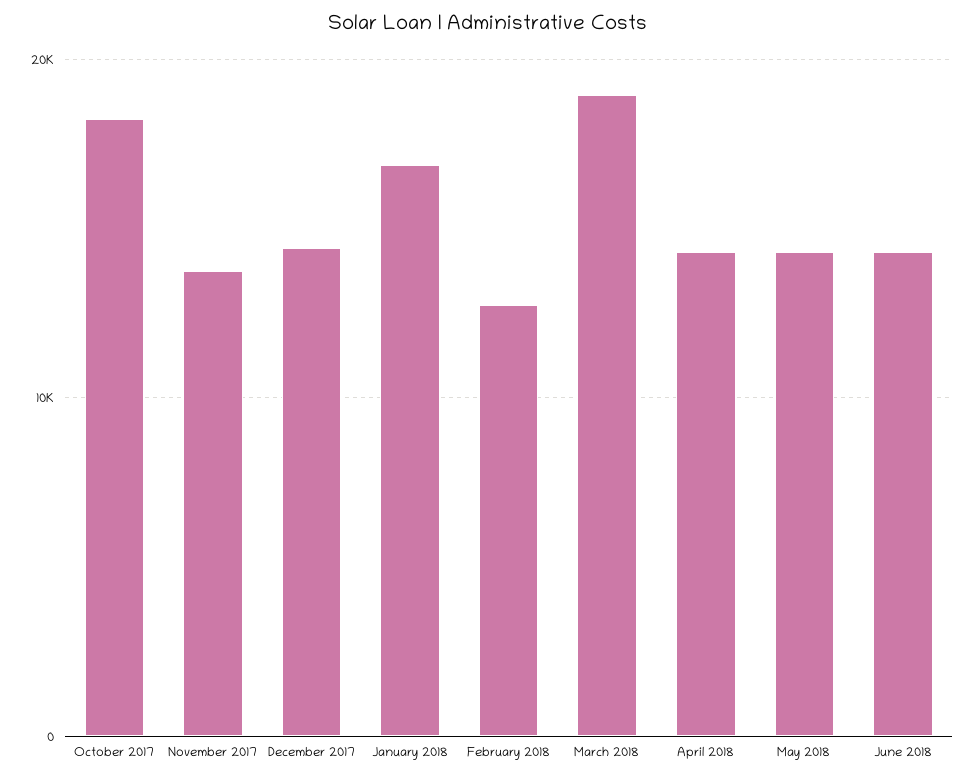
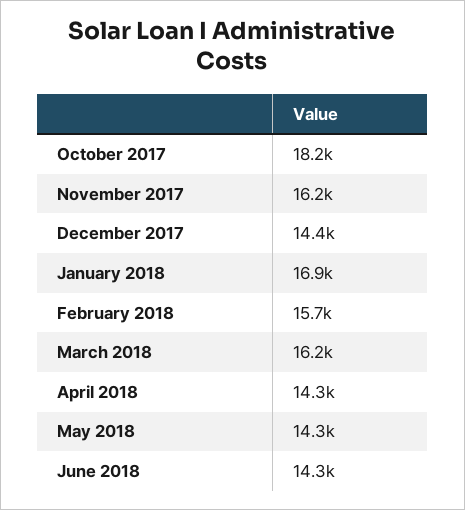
November 2017: 14000 -> 16200
February 2018: 13000 -> 15700
March 2018: 19000 -> 16200

